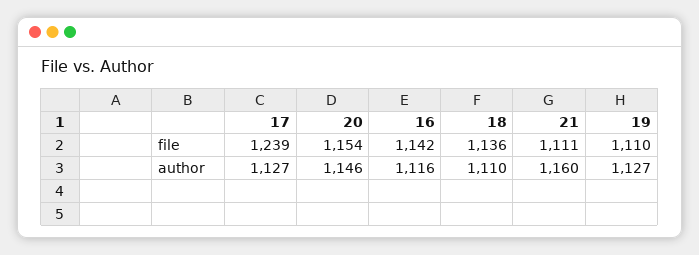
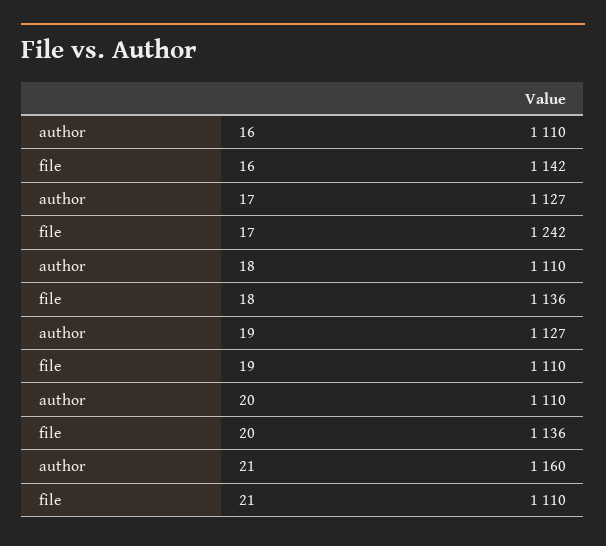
17, file: 1239 -> 1242
20, file: 1154 -> 1136
21, file: 1111 -> 1110
20, author: 1146 -> 1110
16, author: 1116 -> 1110

